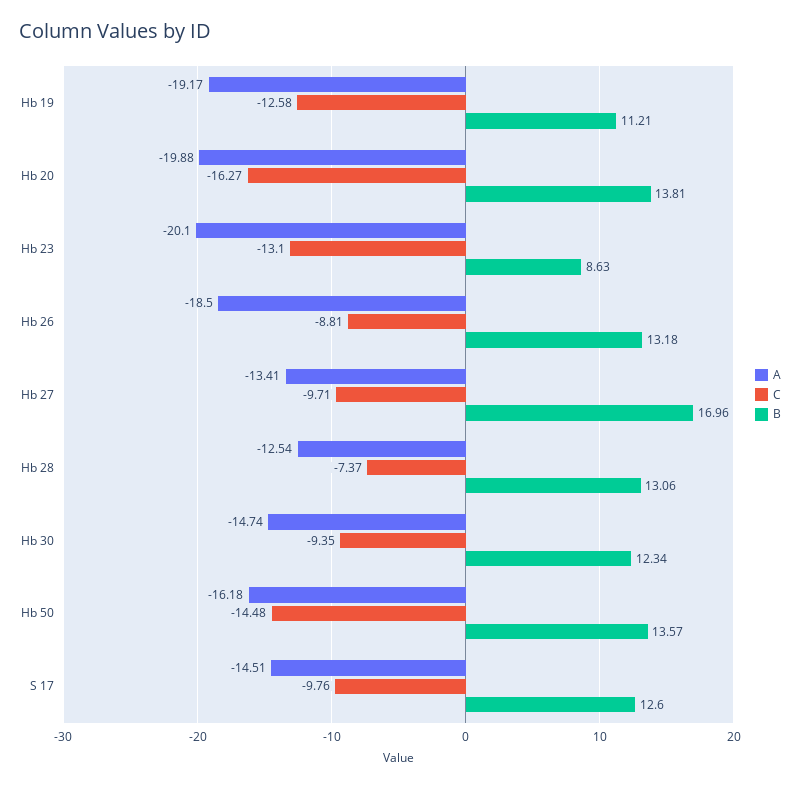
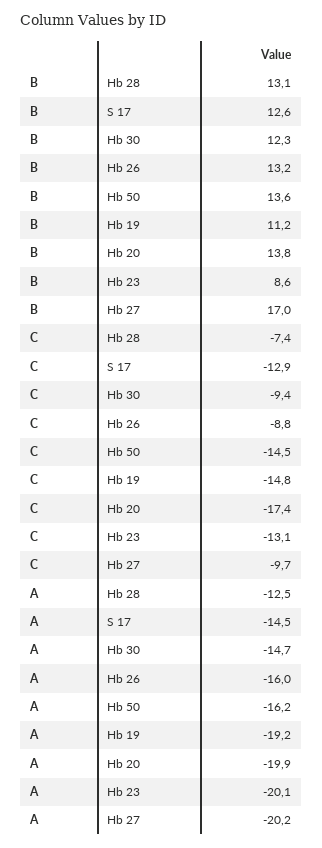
C, Hb 19: -12.58 -> -14.8
C, Hb 20: -16.27 -> -17.4
A, Hb 26: -18.5 -> -16
A, Hb 27: -13.41 -> -20.2
C, S 17: -9.76 -> -12.9

